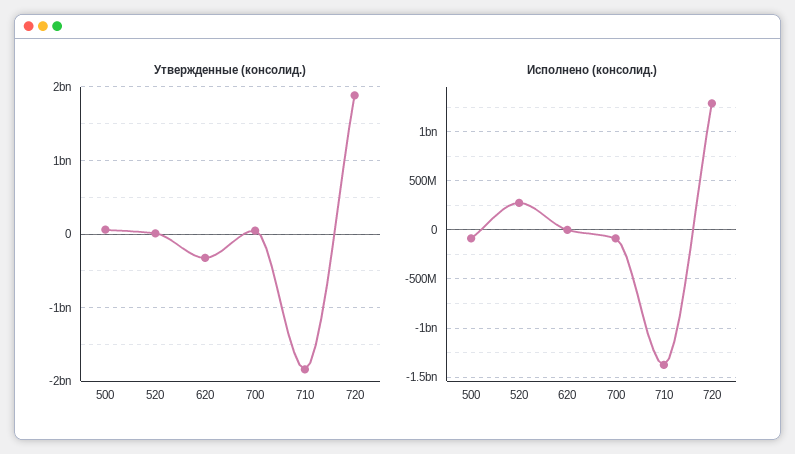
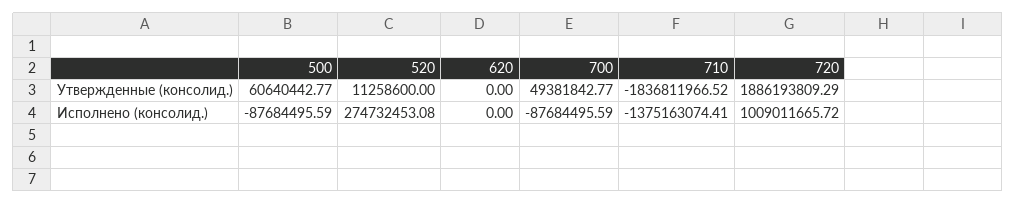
Утвержденные (консолид.), 620: -300000000 -> 0
Исполнено (консолид.), 720: 1300000000 -> 1009011665.72

